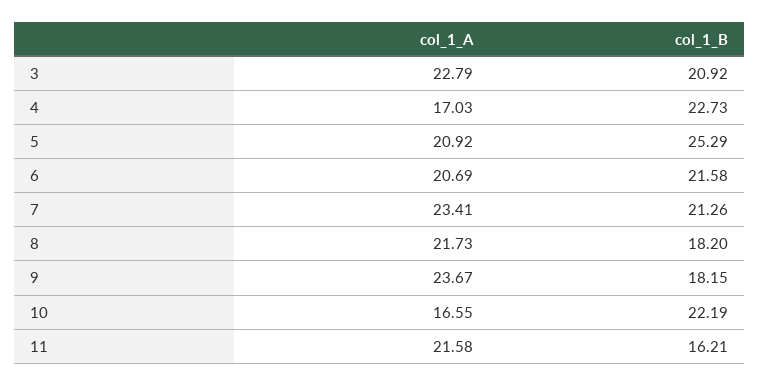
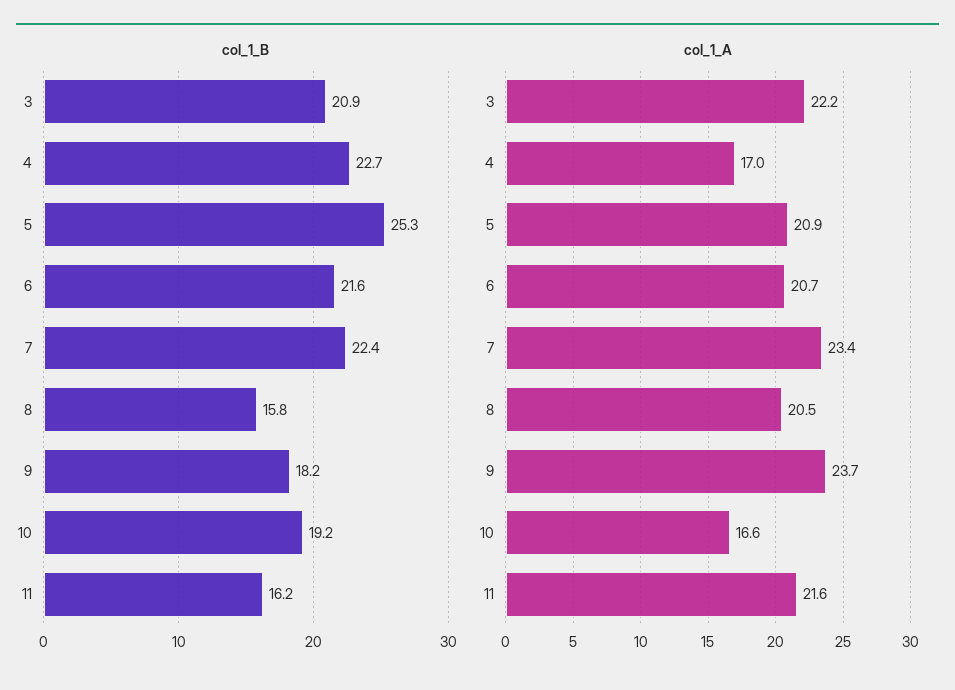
col_1_A, 3: 22.79 -> 22.2
col_1_B, 7: 21.26 -> 22.4
col_1_A, 8: 21.73 -> 20.5
col_1_B, 8: 18.2 -> 15.8
col_1_B, 10: 22.19 -> 19.2

